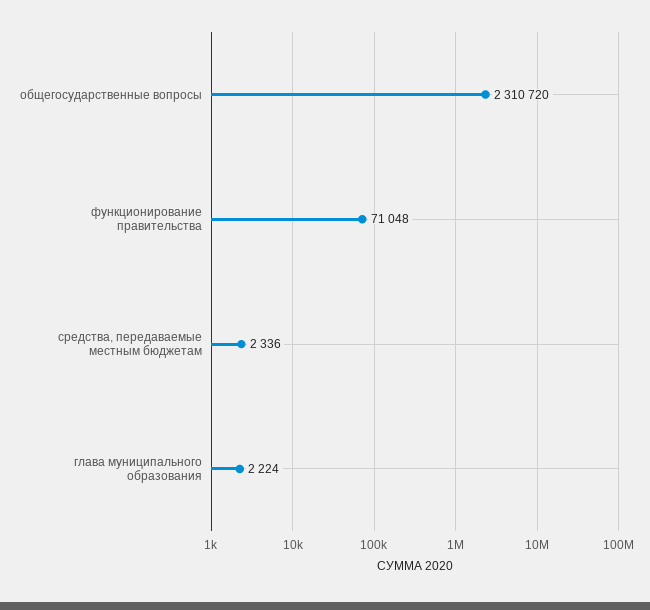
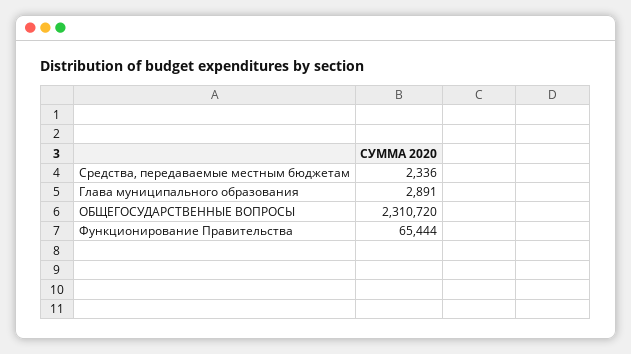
функционирование правительства: 71048 -> 65444
глава муниципального образования: 2224 -> 2891

